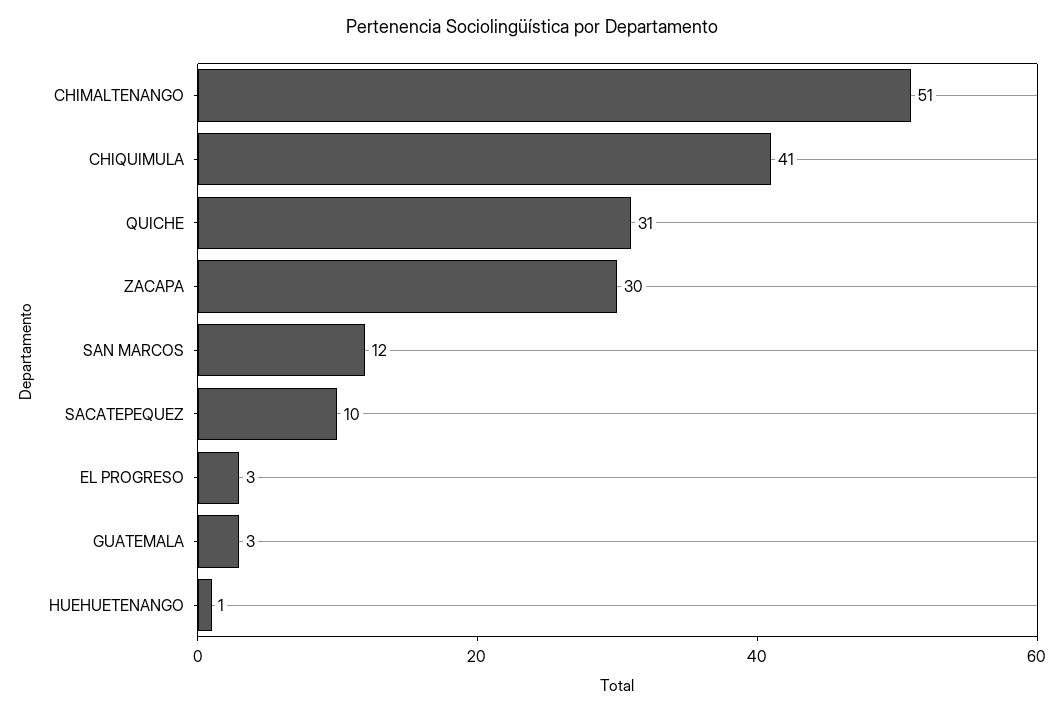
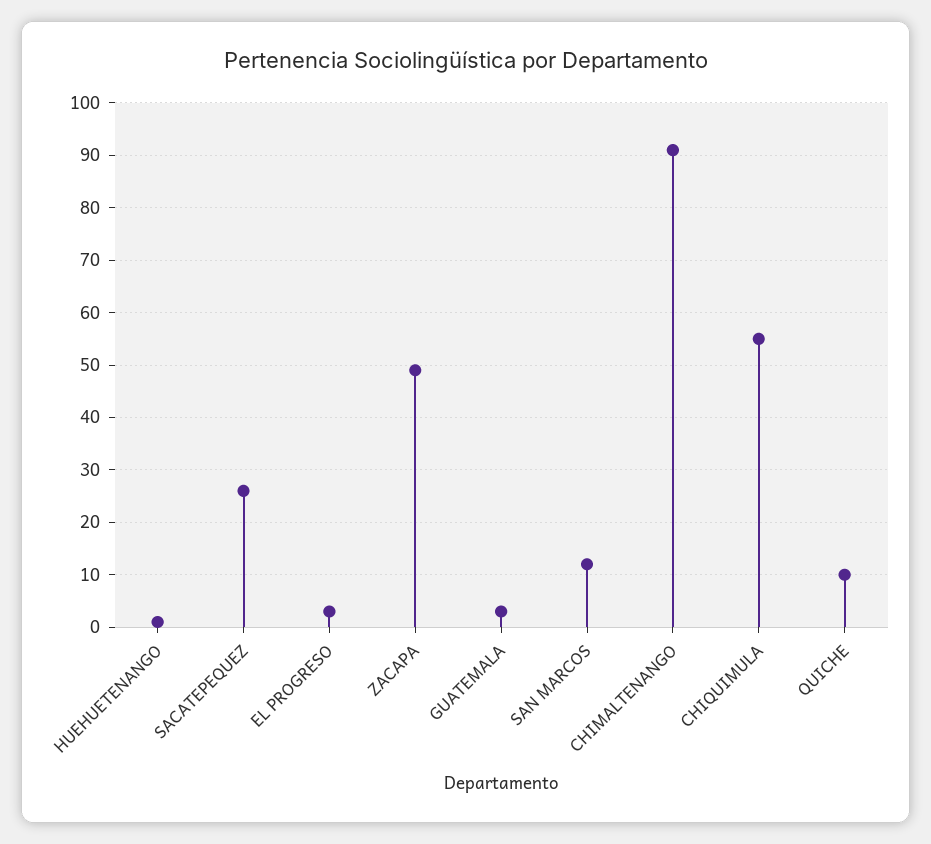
CHIMALTENANGO: 51 -> 90
CHIQUIMULA: 41 -> 55
QUICHE: 31 -> 10
ZACAPA: 30 -> 50
SACATEPEQUEZ: 10 -> 25

